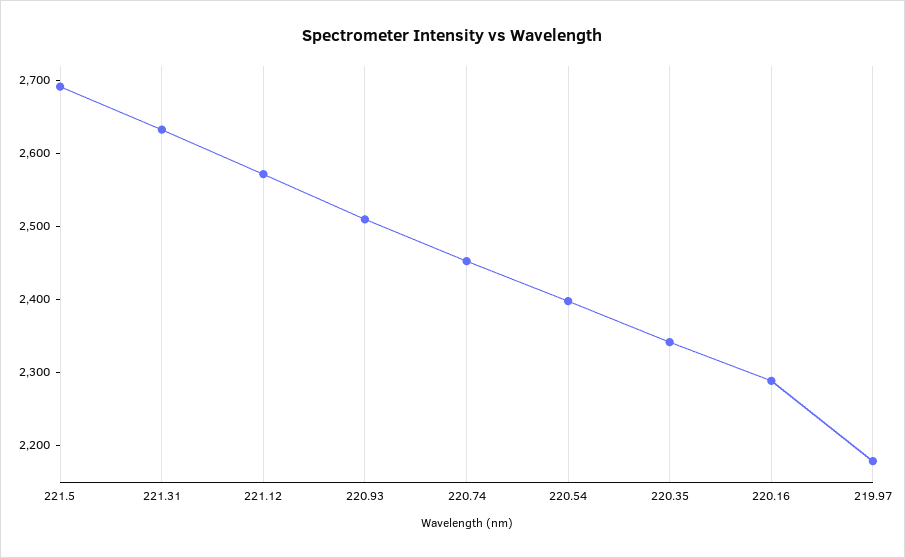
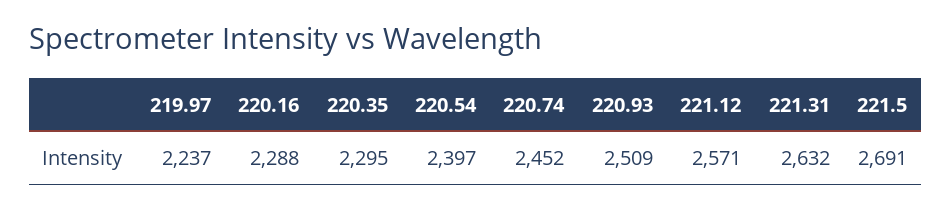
220.35: 2340 -> 2295
219.97: 2180 -> 2237

